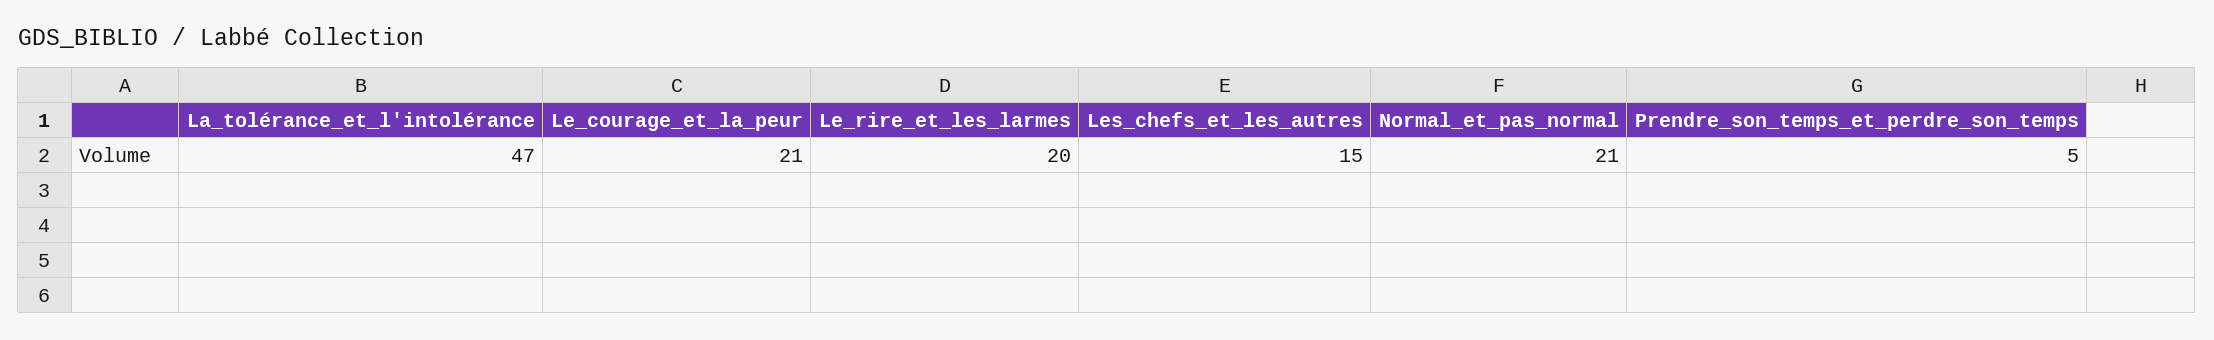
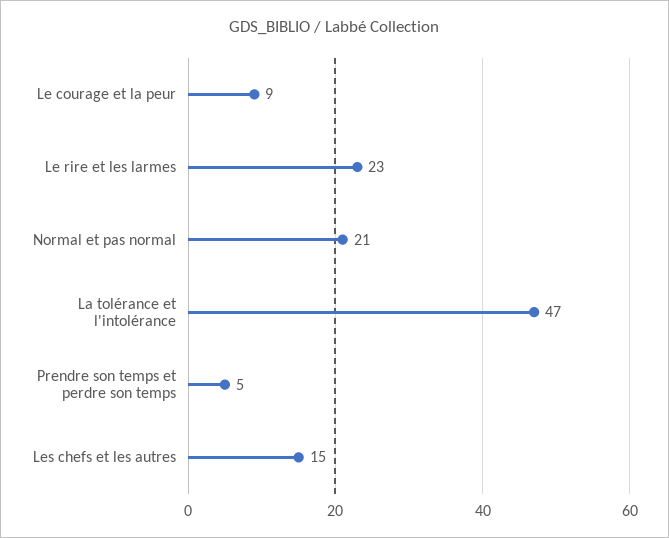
Le_courage_et_la_peur: 21 -> 9
Le_rire_et_les_larmes: 20 -> 23

